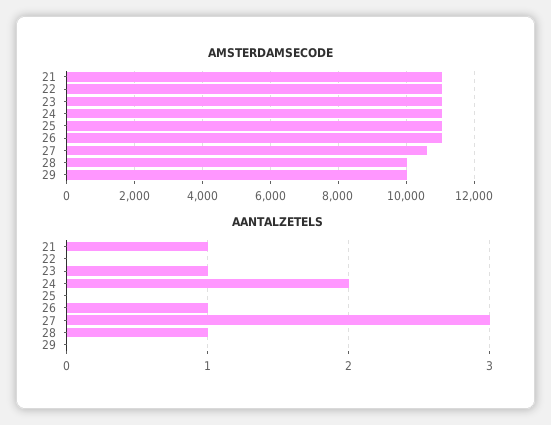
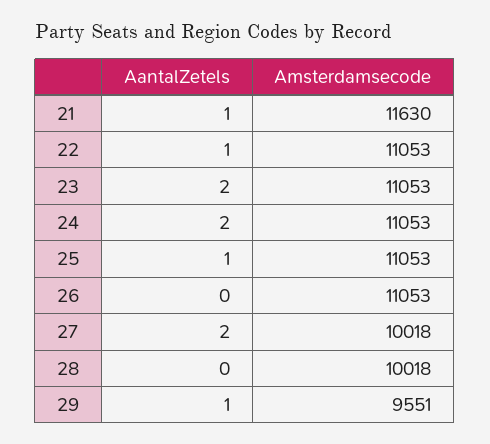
AMSTERDAMSECODE, 21: 11000 -> 11630
AMSTERDAMSECODE, 27: 10600 -> 10018
AMSTERDAMSECODE, 29: 10000 -> 9551
AANTALZETELS, 22: 0 -> 1
AANTALZETELS, 23: 1 -> 2
AANTALZETELS, 25: 0 -> 1
AANTALZETELS, 26: 1 -> 0
AANTALZETELS, 27: 3 -> 2
AANTALZETELS, 28: 1 -> 0
AANTALZETELS, 29: 0 -> 1

